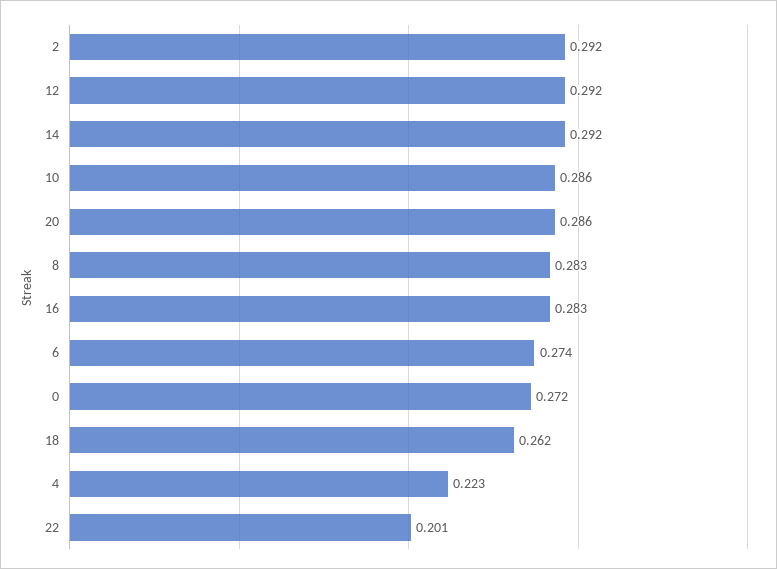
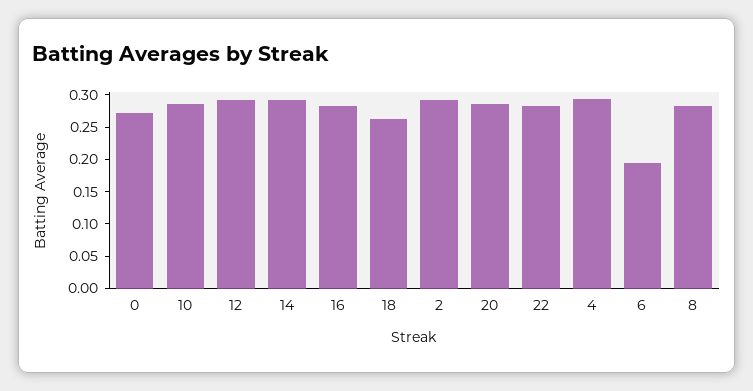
6: 0.274 -> 0.2
4: 0.223 -> 0.3
22: 0.201 -> 0.275

